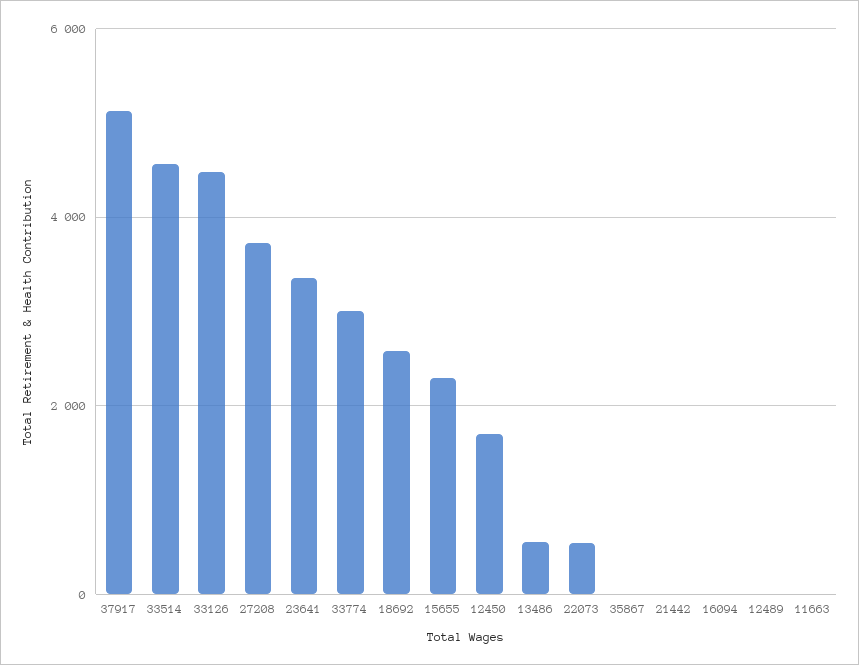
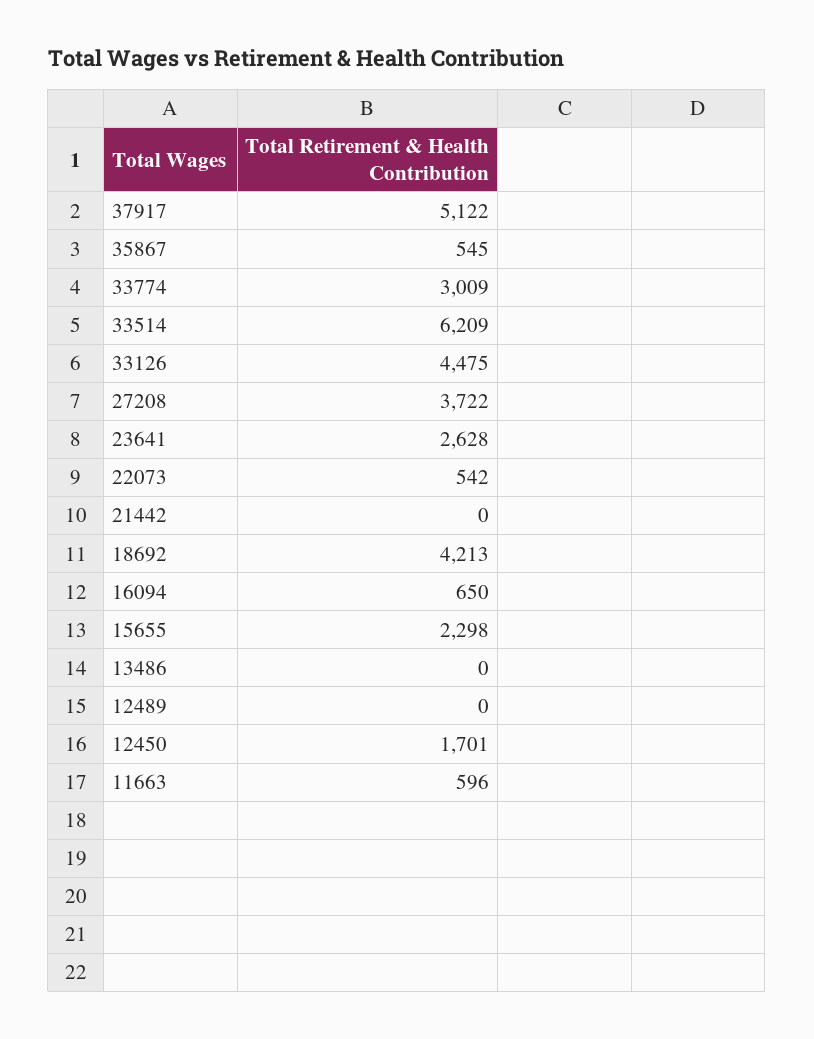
33514: 4600 -> 6209
23641: 3400 -> 2628
18692: 2600 -> 4213
13486: 600 -> 0
35867: 0 -> 545
16094: 0 -> 650
11663: 0 -> 596

